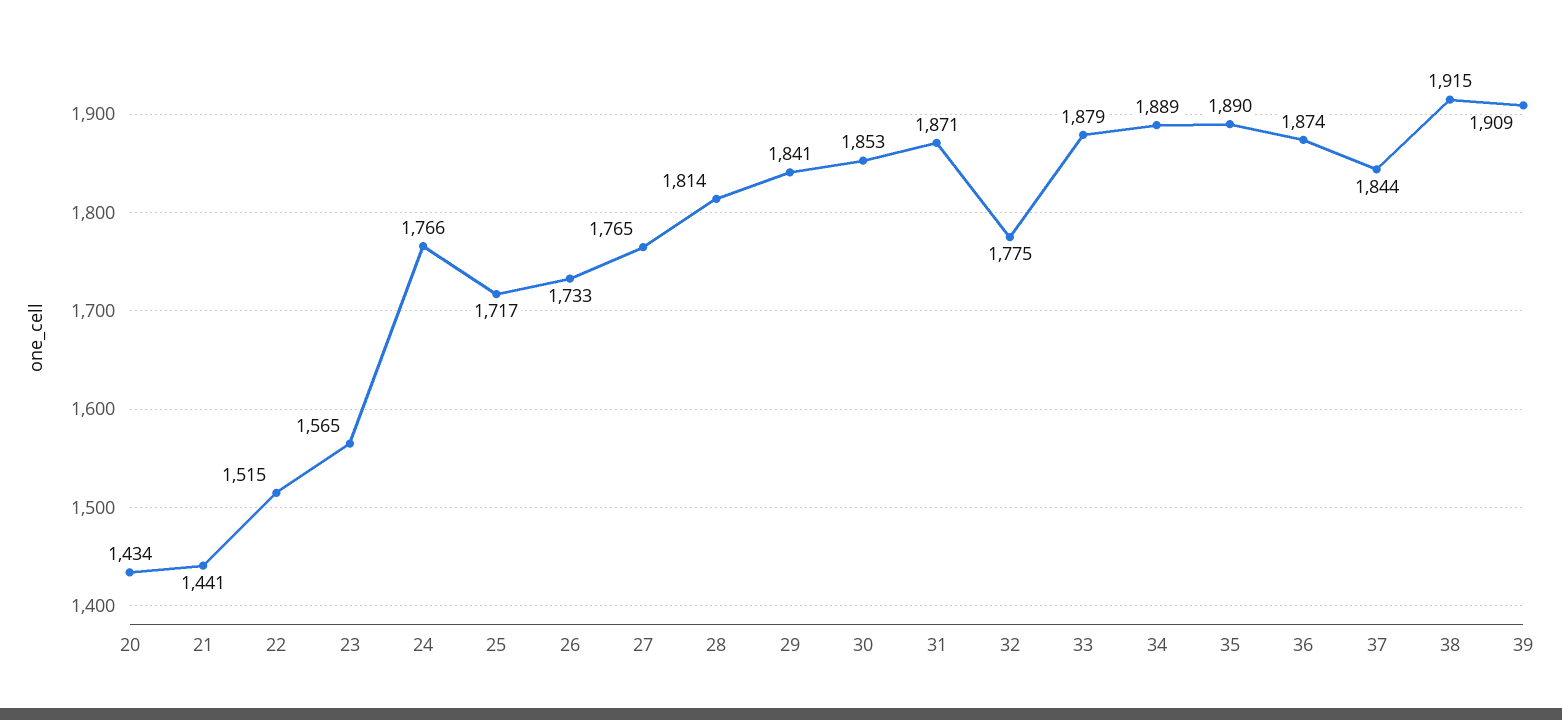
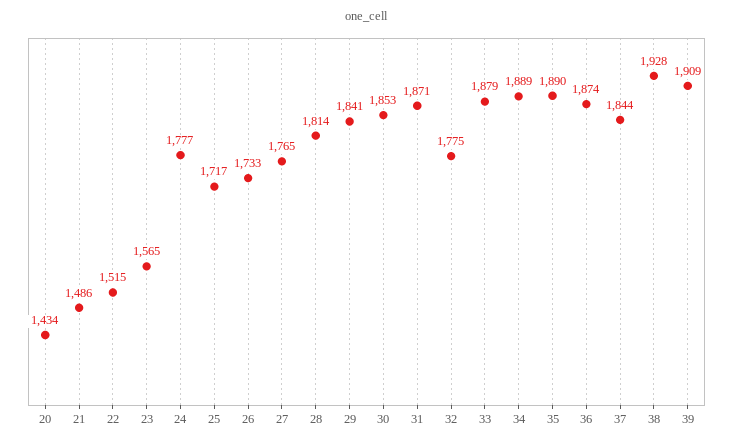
21: 1441 -> 1486
24: 1766 -> 1777
38: 1915 -> 1928

